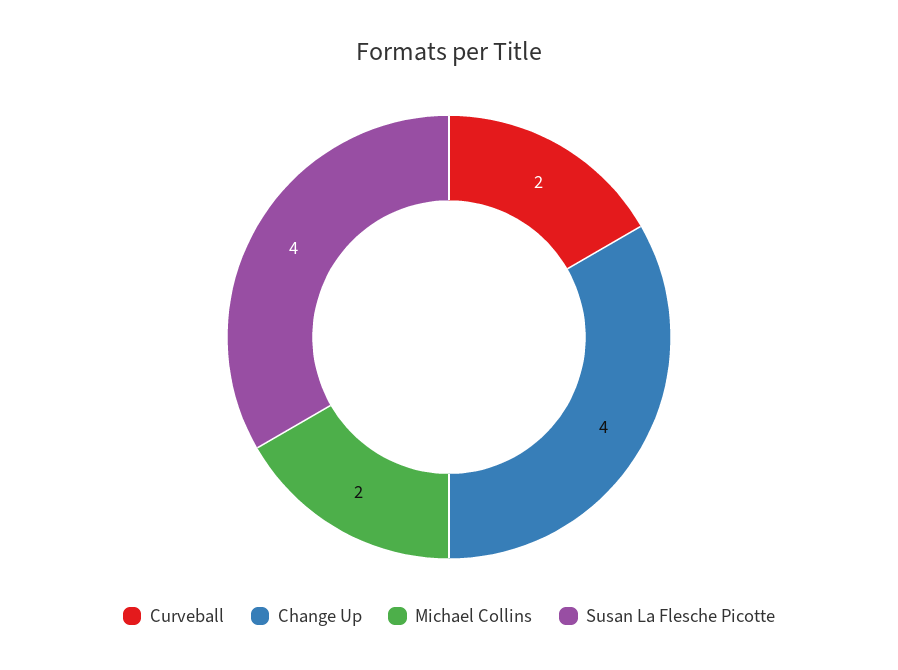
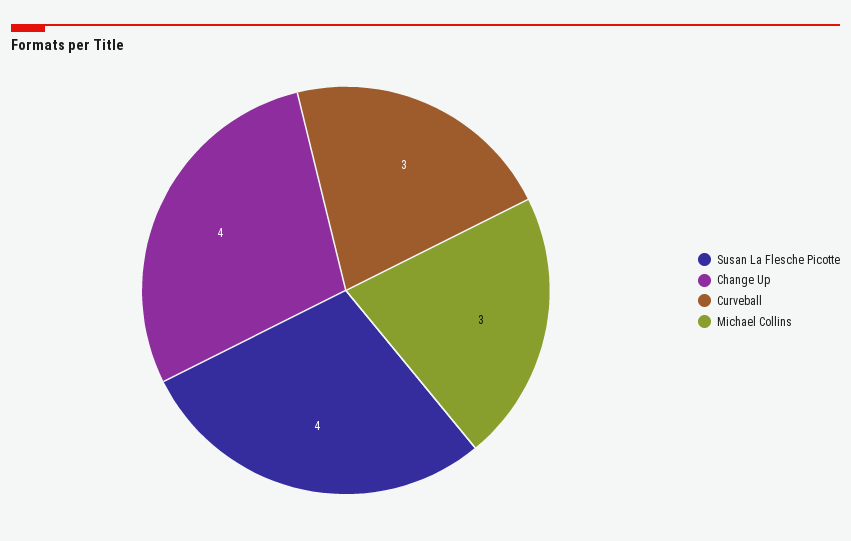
Curveball: 2 -> 3
Michael Collins: 2 -> 3

